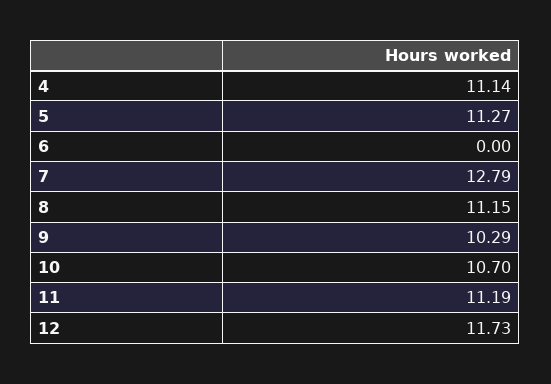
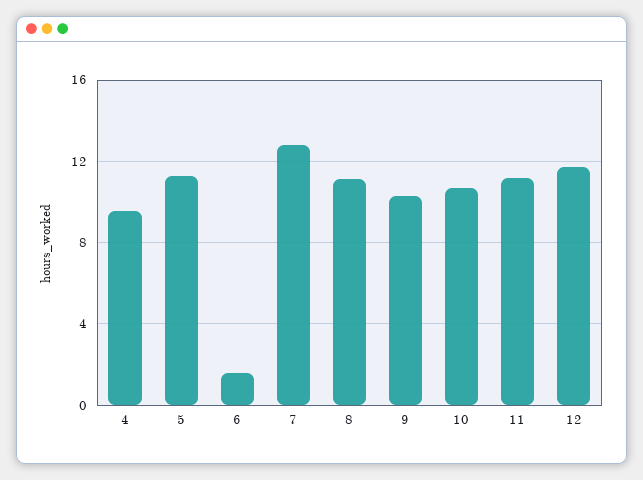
4: 11.14 -> 9.5
6: 0 -> 1.5

